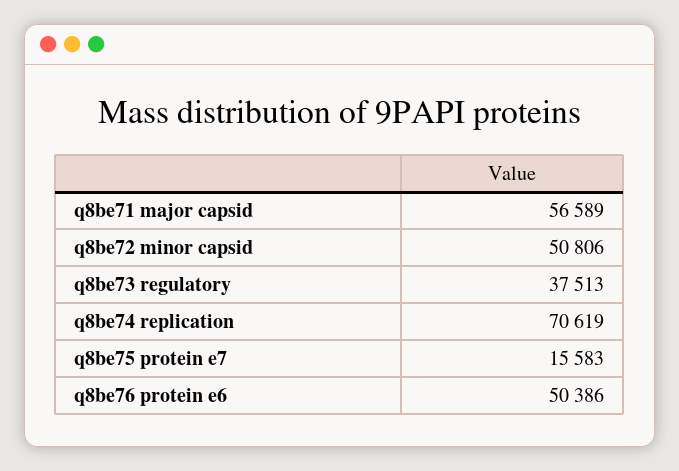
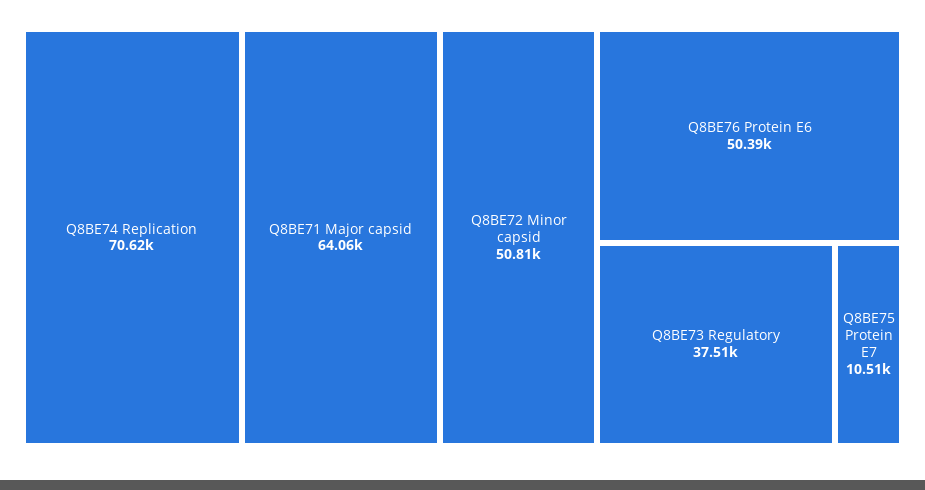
q8be71 major capsid: 56589 -> 64060
q8be75 protein e7: 15583 -> 10510

